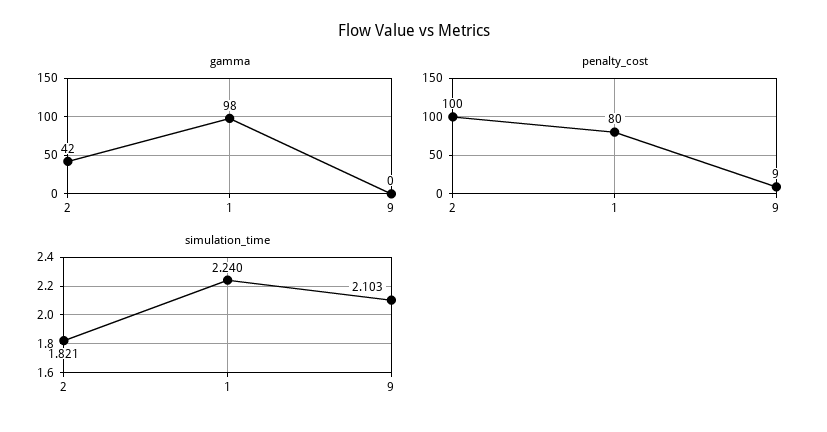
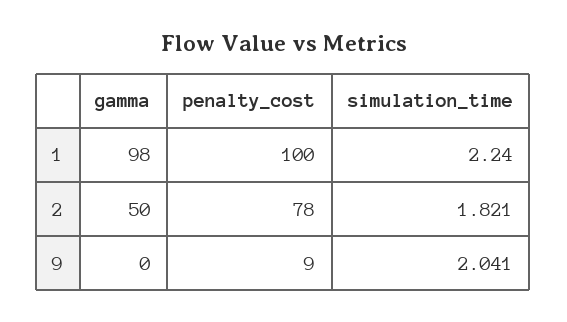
gamma, 2: 42 -> 50
penalty_cost, 2: 100 -> 78
penalty_cost, 1: 80 -> 100
simulation_time, 9: 2.103 -> 2.041

